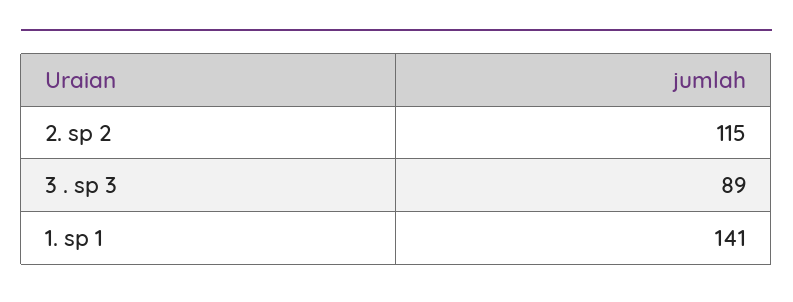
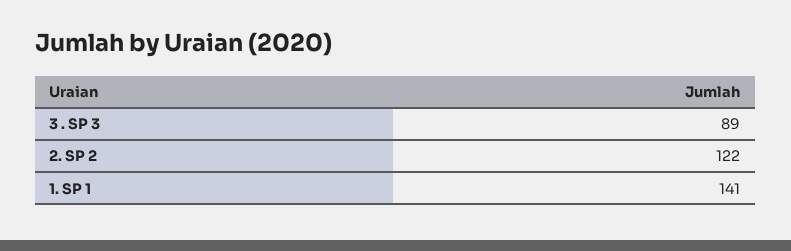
2. sp 2: 115 -> 122

